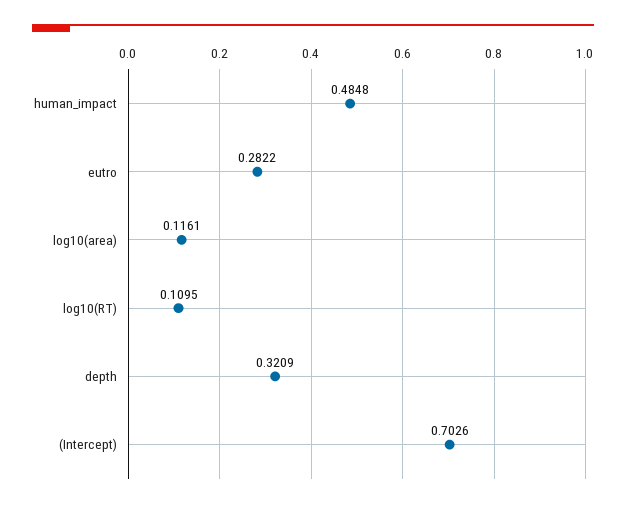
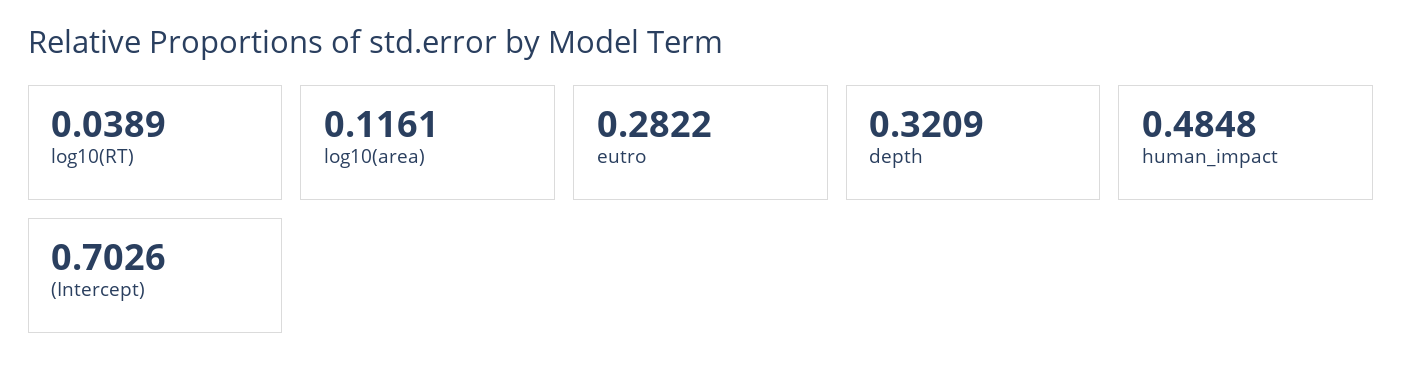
log10(RT): 0.1095 -> 0.0389

